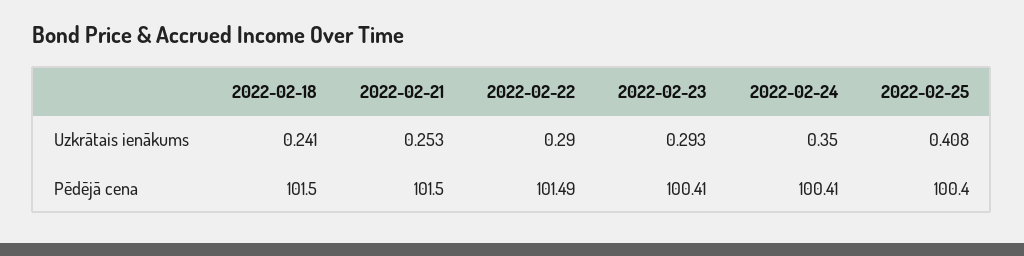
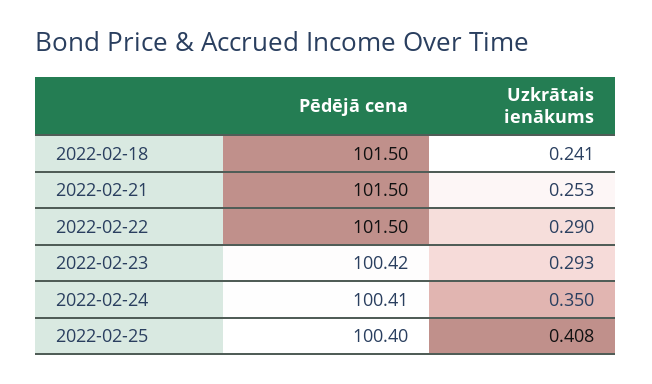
2022-02-22, Pēdējā cena: 101.49 -> 101.5
2022-02-23, Pēdējā cena: 100.41 -> 100.42

